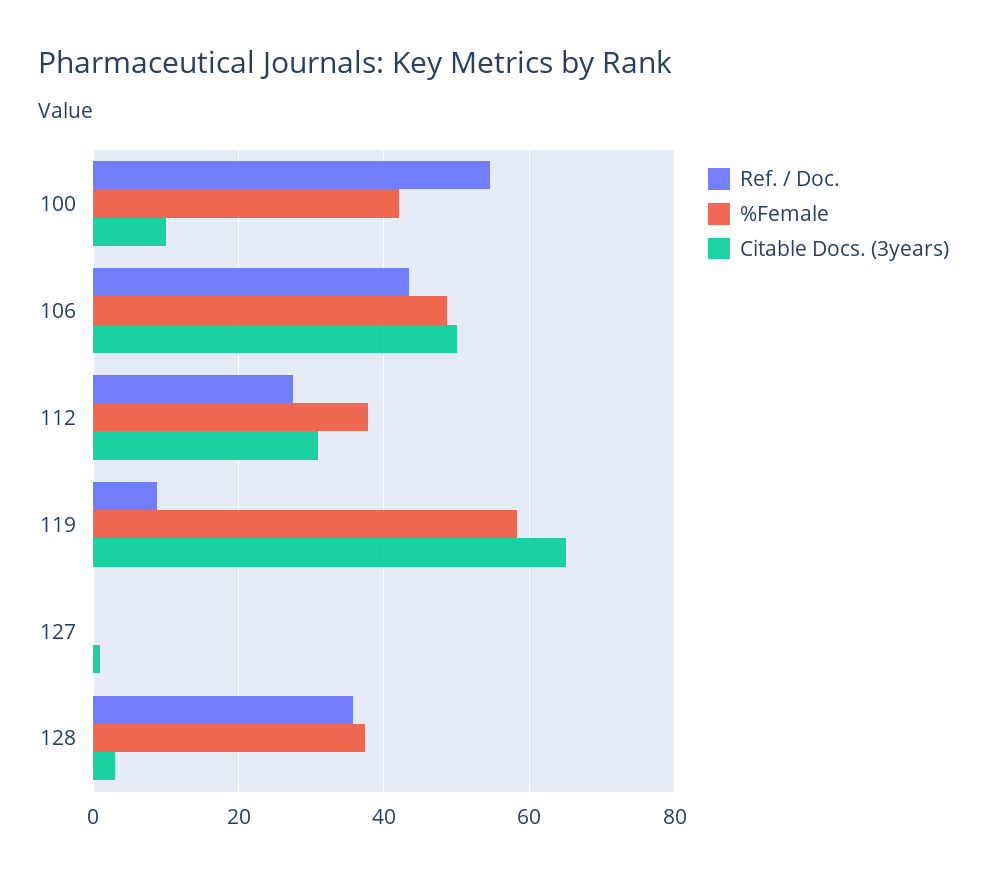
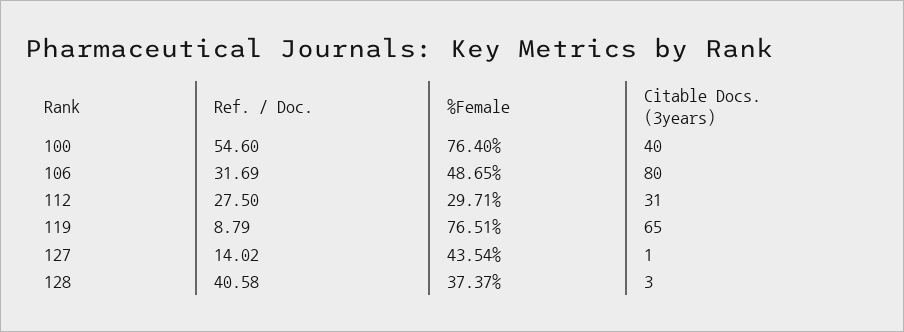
%Female, 100: 42 -> 76.4
Citable Docs. (3years), 100: 10 -> 40
Ref. / Doc., 106: 44 -> 31.69
Citable Docs. (3years), 106: 50 -> 80
%Female, 112: 38 -> 29.71
%Female, 119: 58 -> 76.51
Ref. / Doc., 127: 0 -> 14.02
%Female, 127: 0 -> 43.54
Ref. / Doc., 128: 36 -> 40.58

